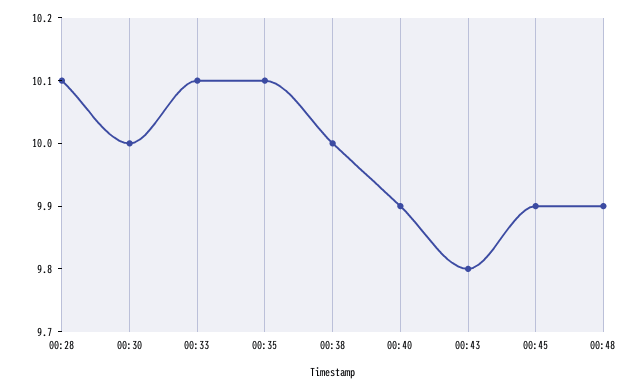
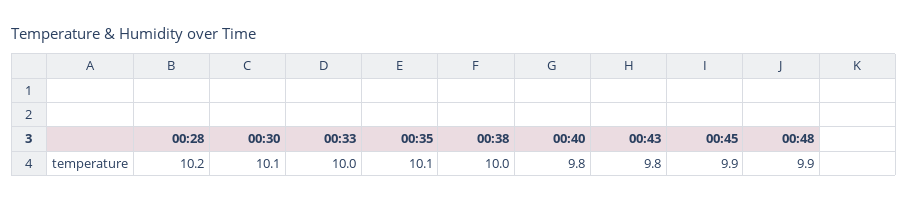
00:28: 10.1 -> 10.2
00:30: 10 -> 10.1
00:33: 10.1 -> 10
00:40: 9.9 -> 9.8

